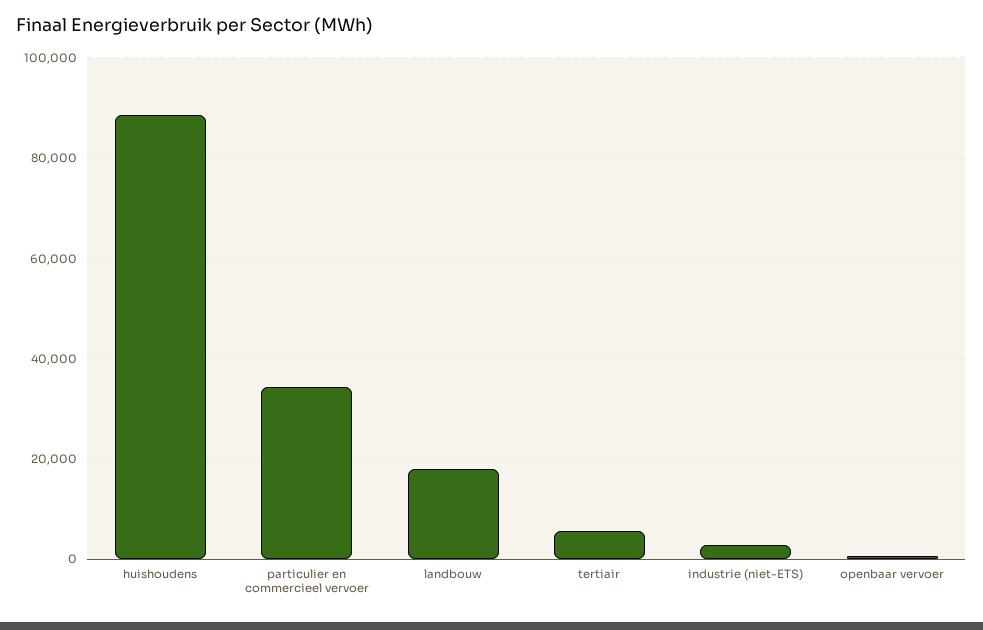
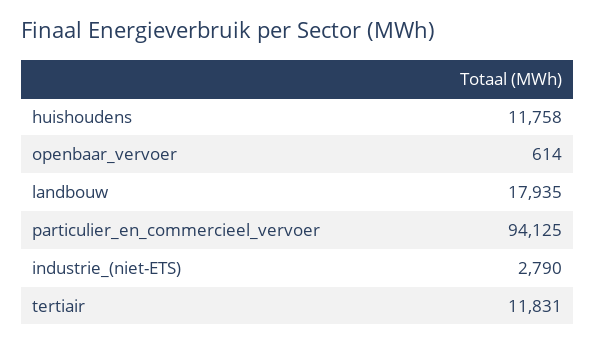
huishoudens: 88000 -> 11758
particulier en commercieel vervoer: 34000 -> 94125
tertiair: 6000 -> 11831

